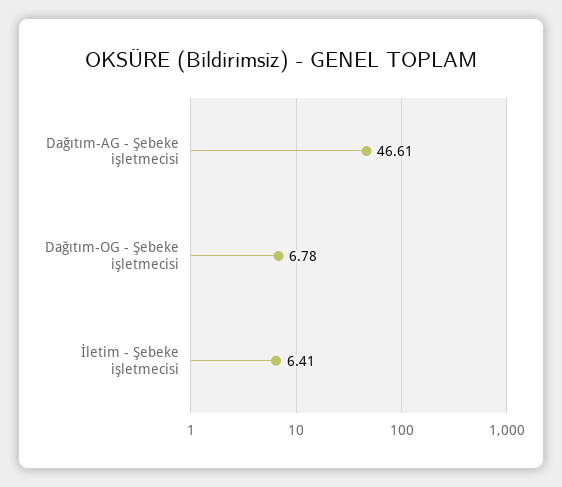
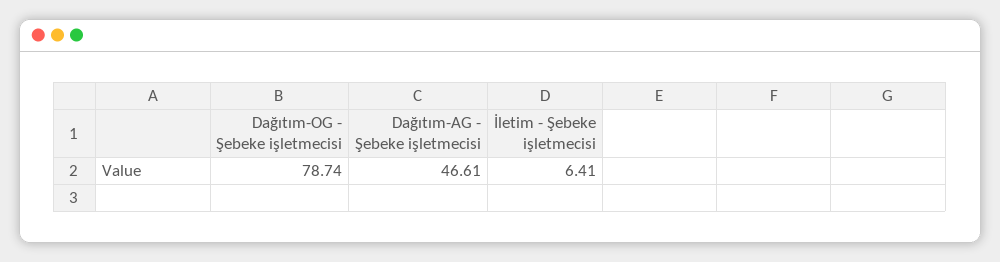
Dağıtım-OG - Şebeke işletmecisi: 6.78 -> 78.74

